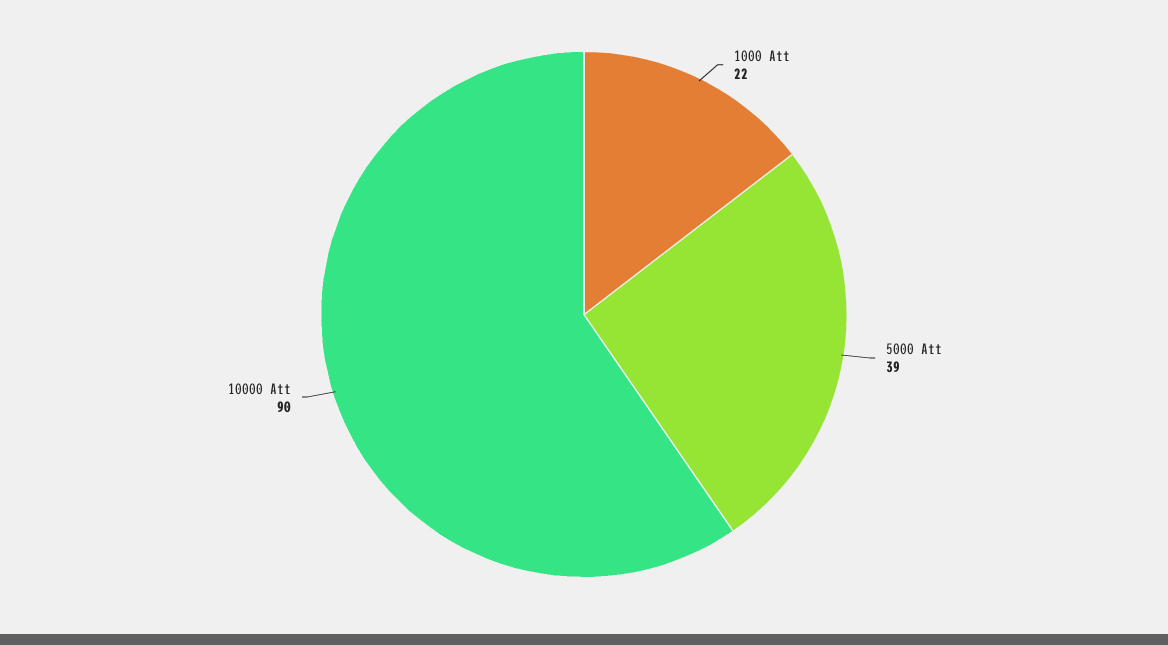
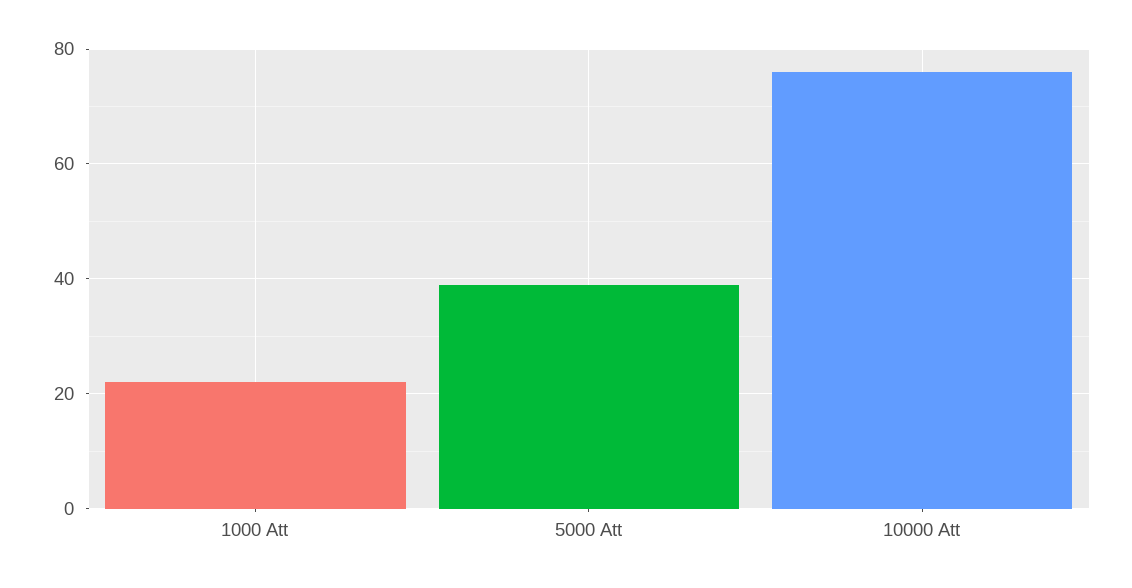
10000 Att: 90 -> 75

